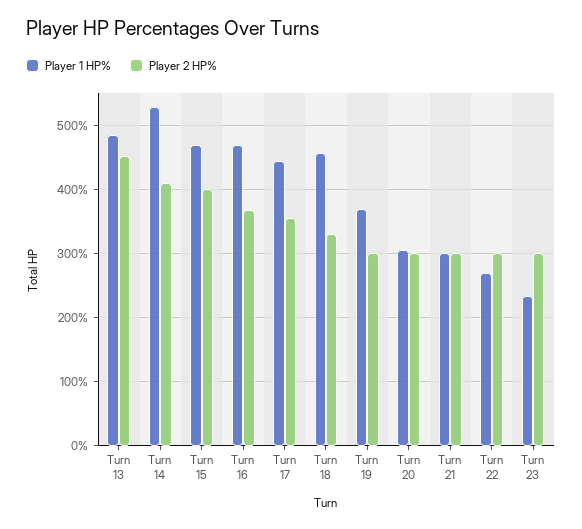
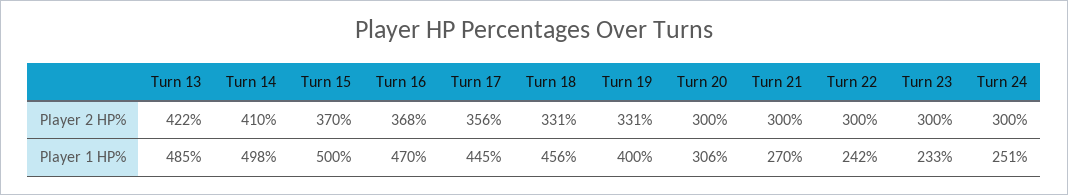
Player 2 HP%, Turn 13: 450 -> 422
Player 1 HP%, Turn 14: 530 -> 498
Player 1 HP%, Turn 15: 470 -> 500
Player 2 HP%, Turn 15: 400 -> 370
Player 1 HP%, Turn 19: 370 -> 400
Player 2 HP%, Turn 19: 300 -> 331
Player 1 HP%, Turn 21: 300 -> 270
Player 1 HP%, Turn 22: 270 -> 242
Player 2 HP%, Turn 24: none -> 300
Player 1 HP%, Turn 24: none -> 251

